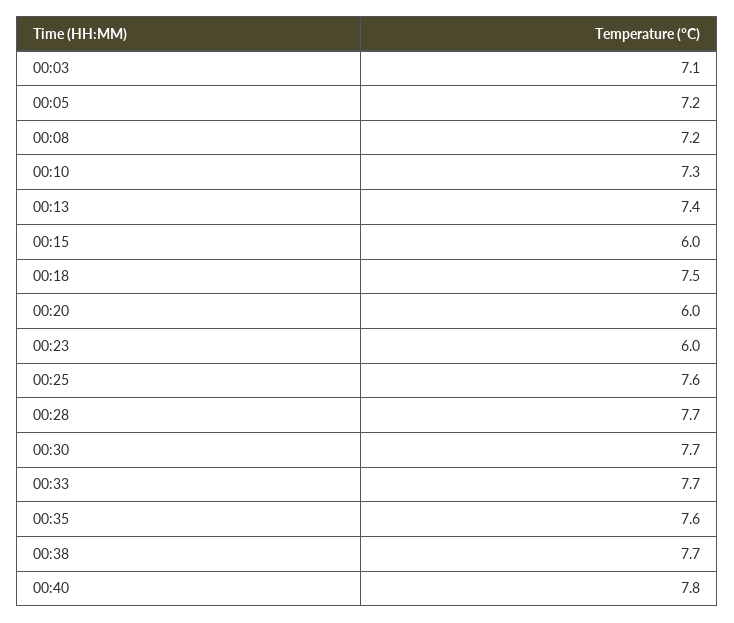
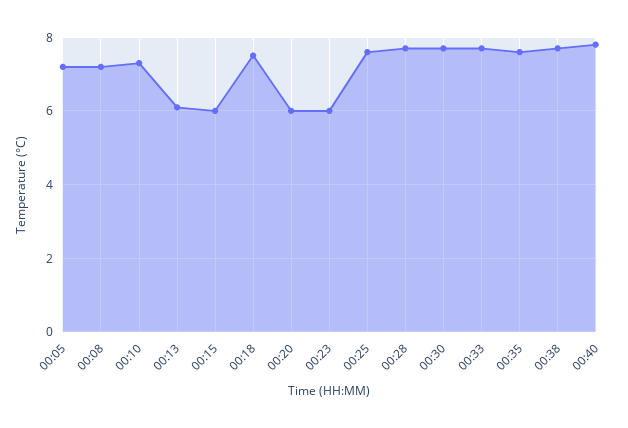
00:03: 7.1 -> none
00:13: 7.4 -> 6

